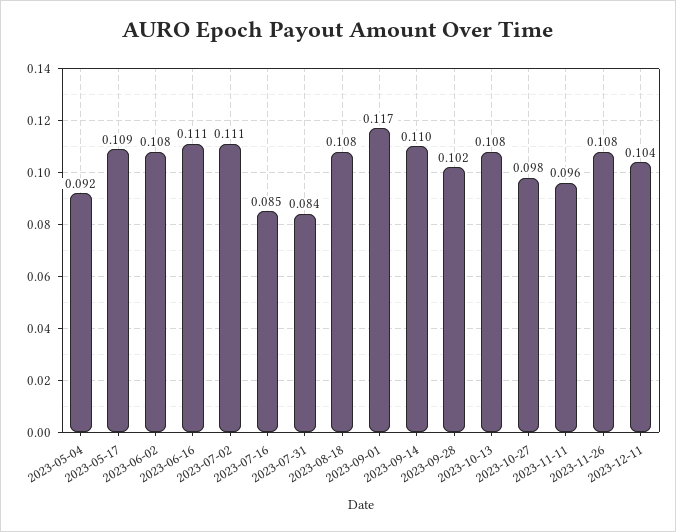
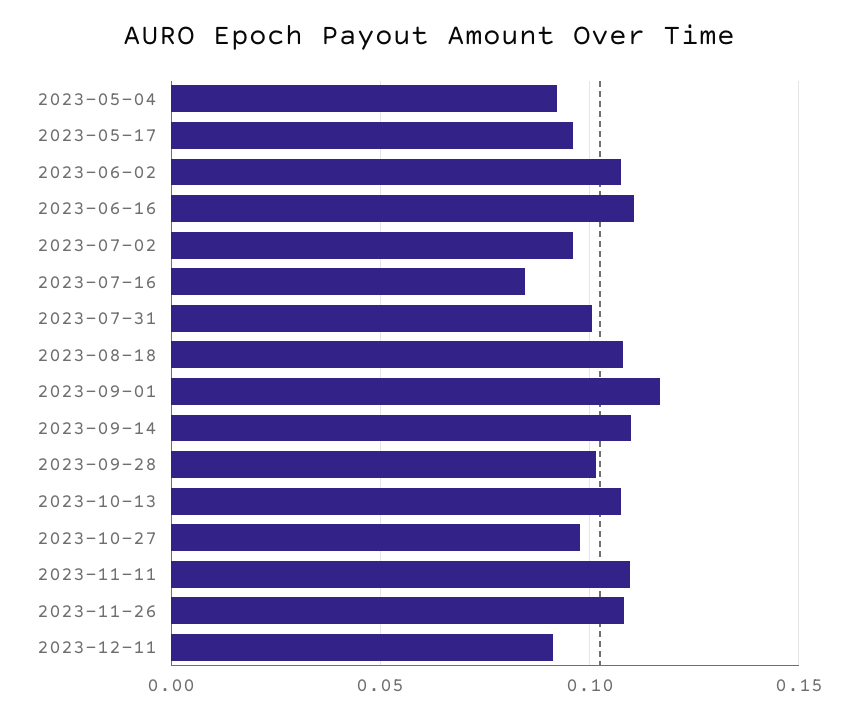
2023-05-17: 0.109 -> 0.095
2023-07-02: 0.111 -> 0.095
2023-07-31: 0.084 -> 0.1
2023-11-11: 0.096 -> 0.11
2023-12-11: 0.104 -> 0.09

